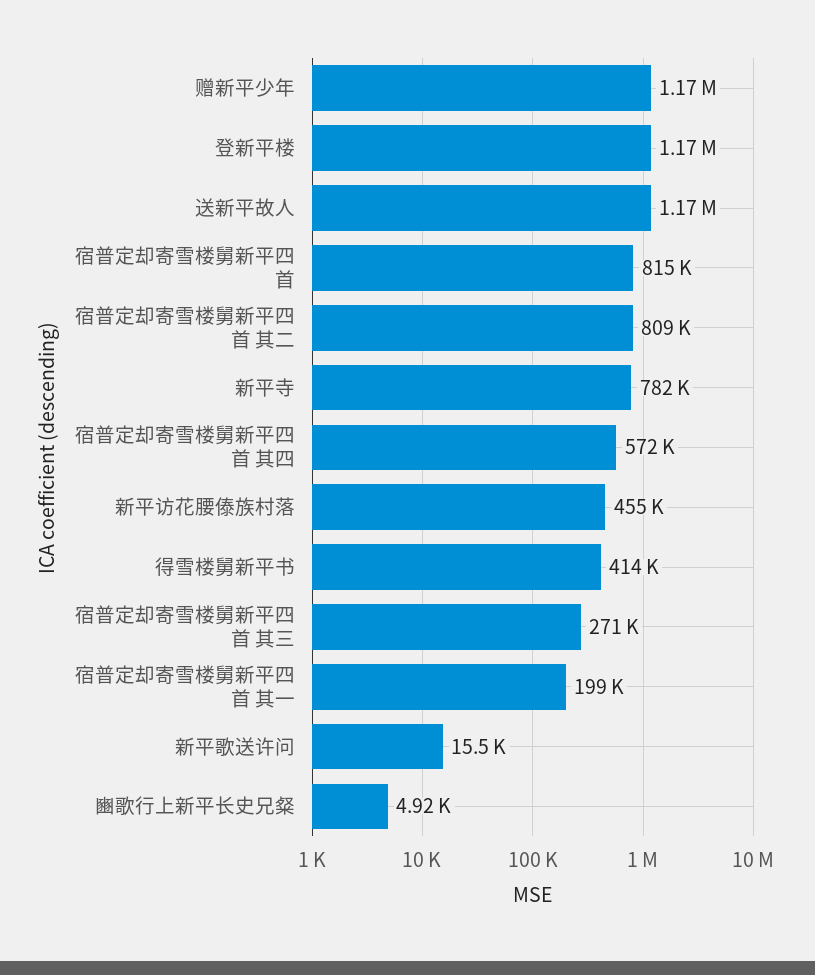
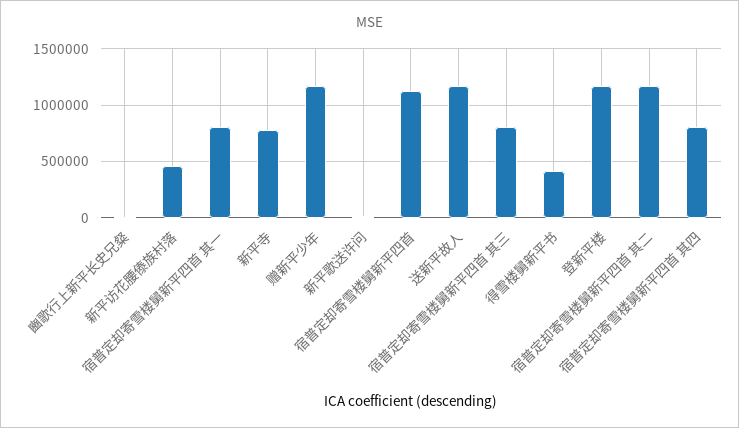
宿普定却寄雪楼舅新平四首: 815000 -> 1100000
宿普定却寄雪楼舅新平四首 其二: 809000 -> 1200000
宿普定却寄雪楼舅新平四首 其四: 572000 -> 800000
宿普定却寄雪楼舅新平四首 其三: 271000 -> 800000
宿普定却寄雪楼舅新平四首 其一: 199000 -> 800000

